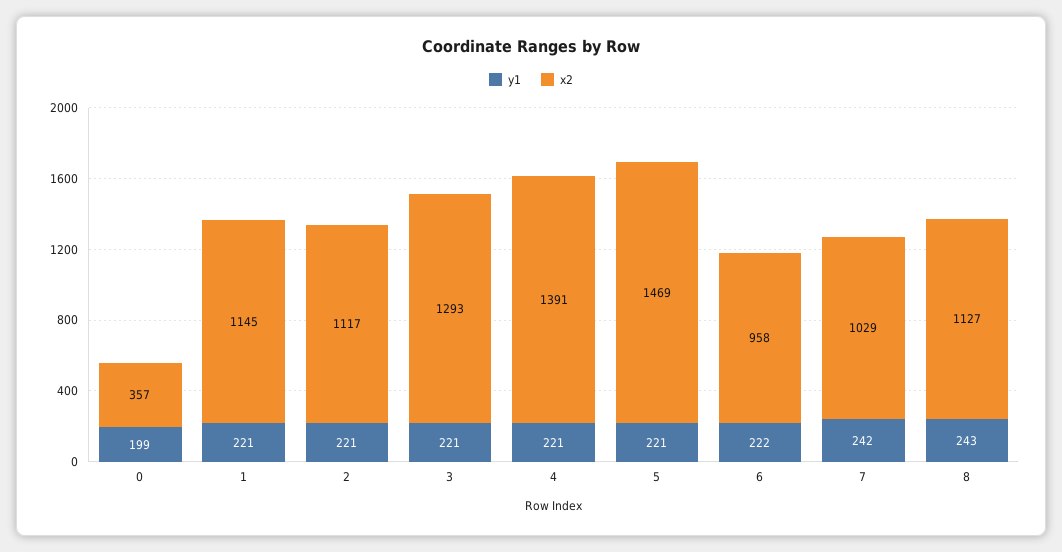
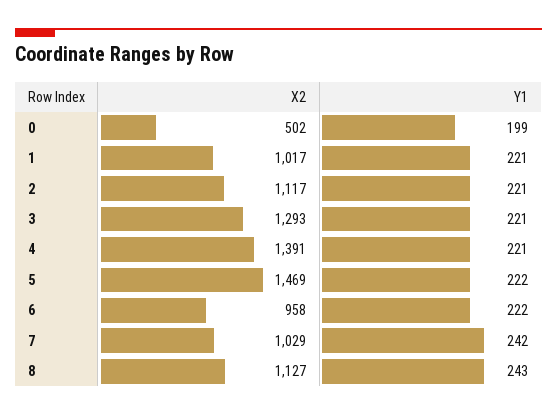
x2, 0: 357 -> 502
x2, 1: 1145 -> 1017
y1, 5: 221 -> 222

